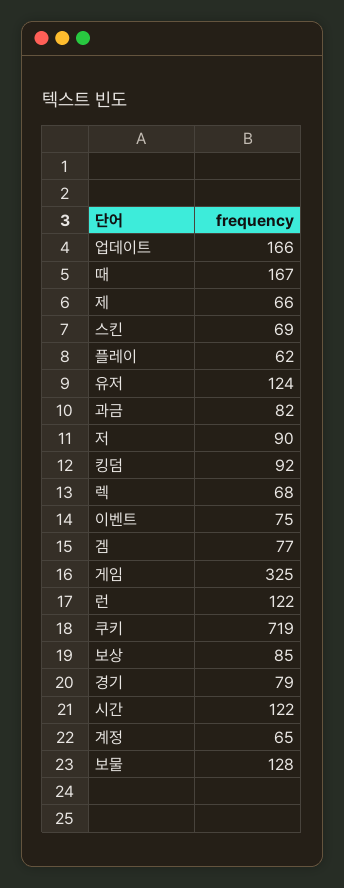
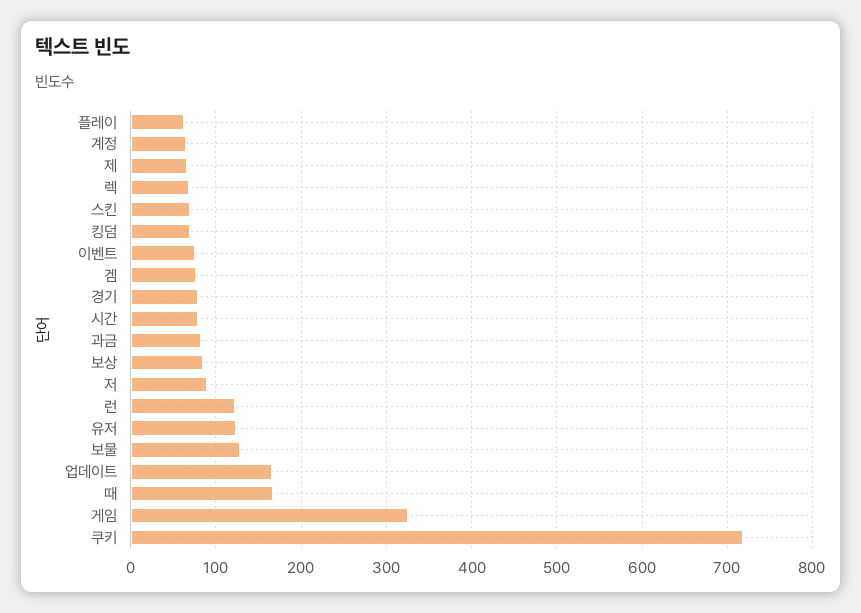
킹덤: 92 -> 70
시간: 122 -> 80

